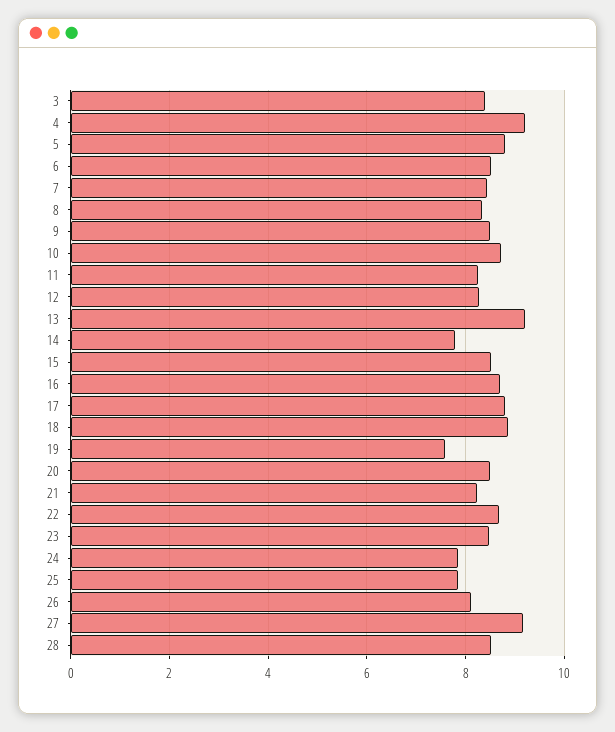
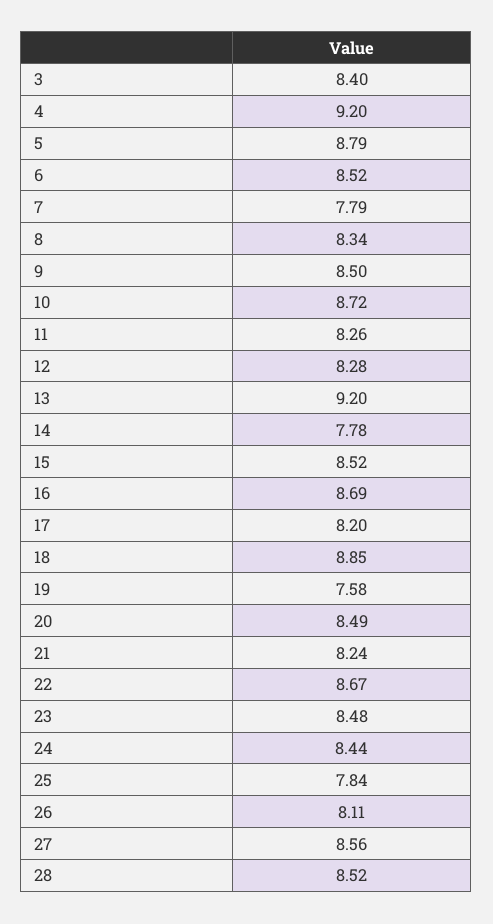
7: 8.4 -> 7.79
17: 8.8 -> 8.2
24: 7.8 -> 8.44
27: 9.2 -> 8.56

